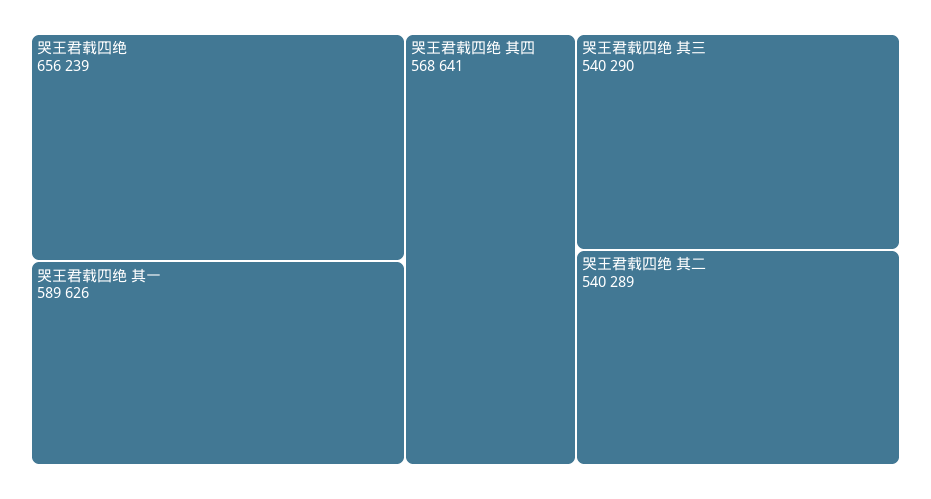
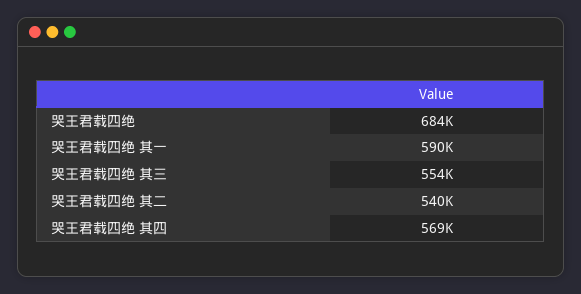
哭王君载四绝: 656239 -> 684000
哭王君载四绝 其三: 540290 -> 554000

